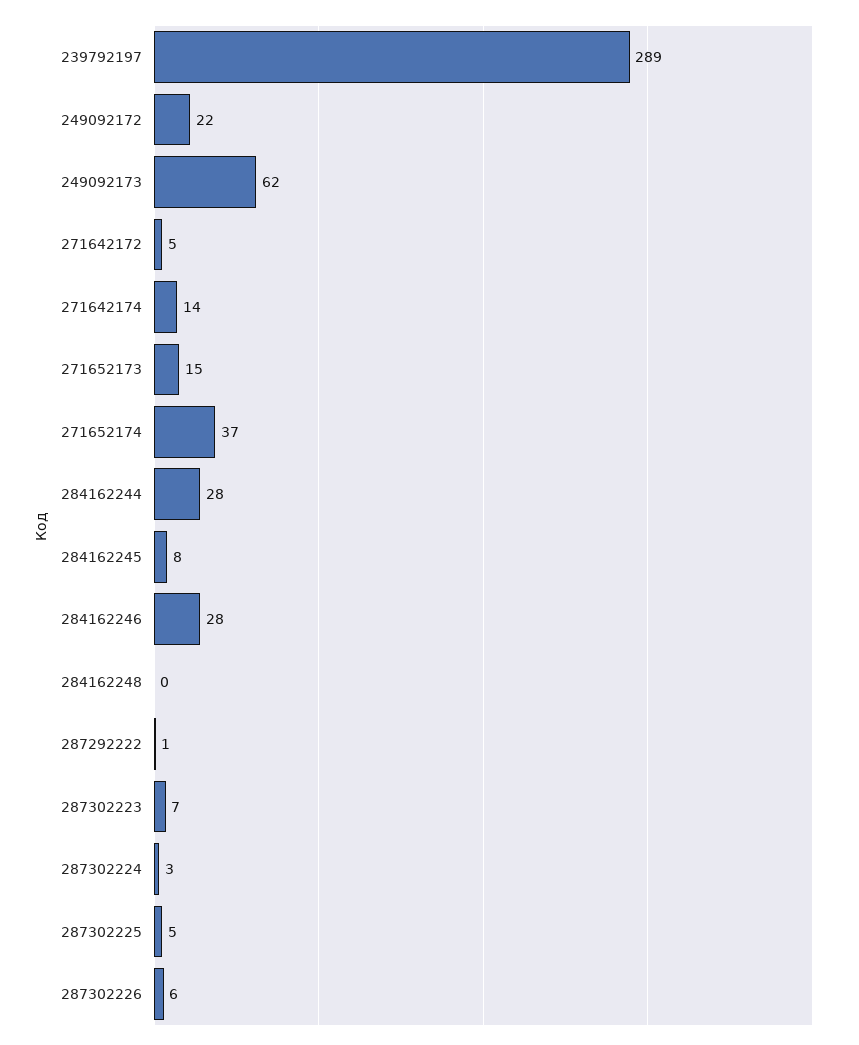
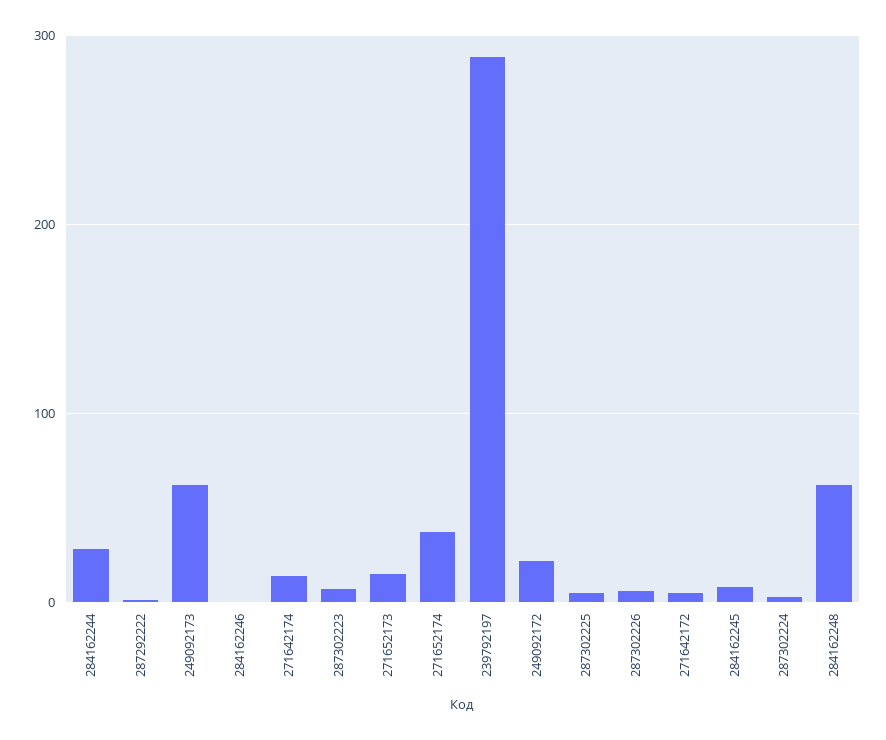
284162246: 28 -> 0
284162248: 0 -> 60

